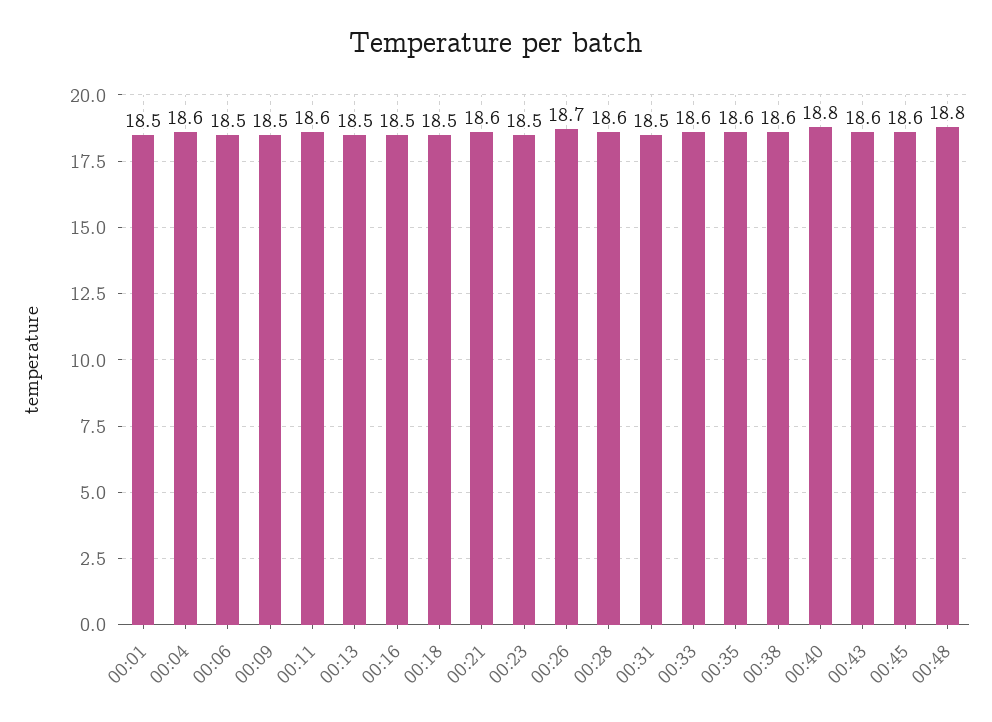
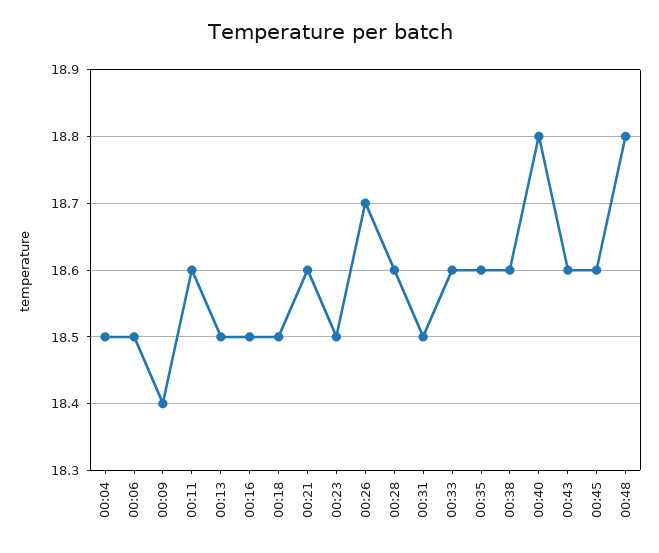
00:01: 18.5 -> none
00:04: 18.6 -> 18.5
00:09: 18.5 -> 18.4

